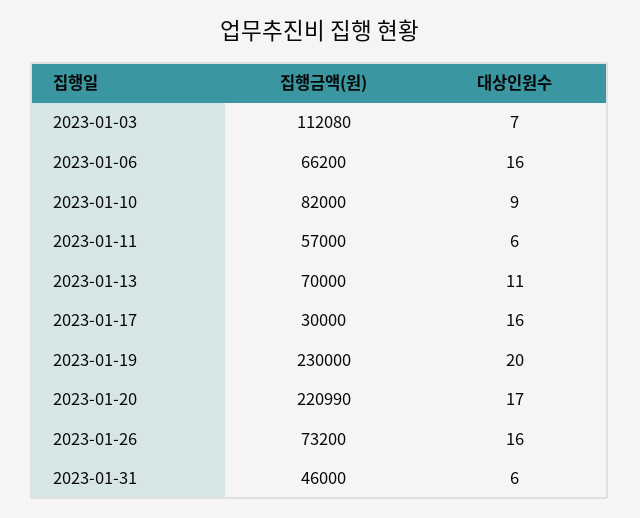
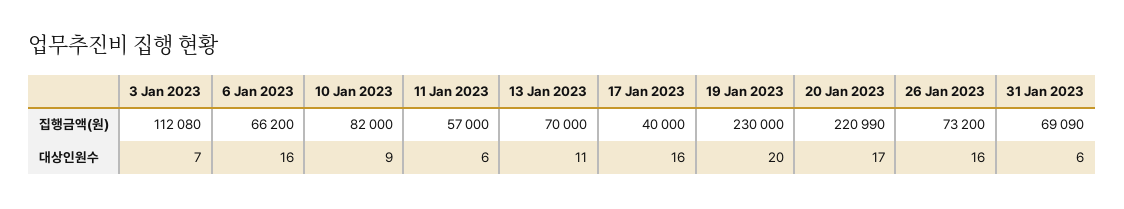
집행금액(원), 2023-01-17: 30000 -> 40000
집행금액(원), 2023-01-31: 46000 -> 69090

